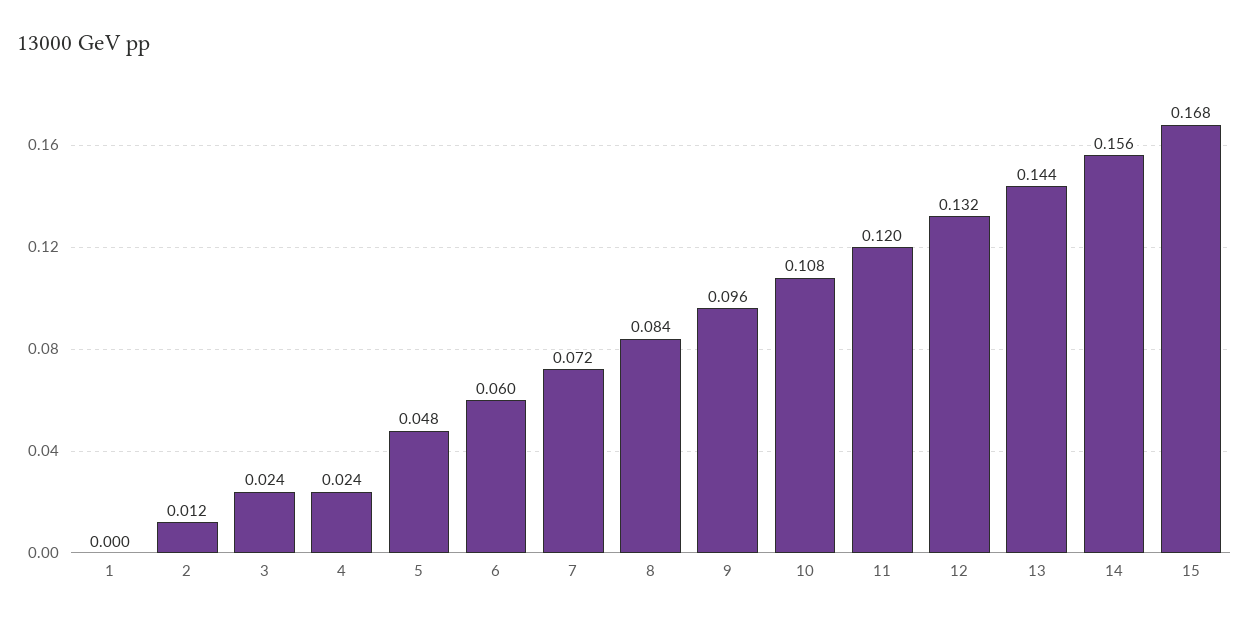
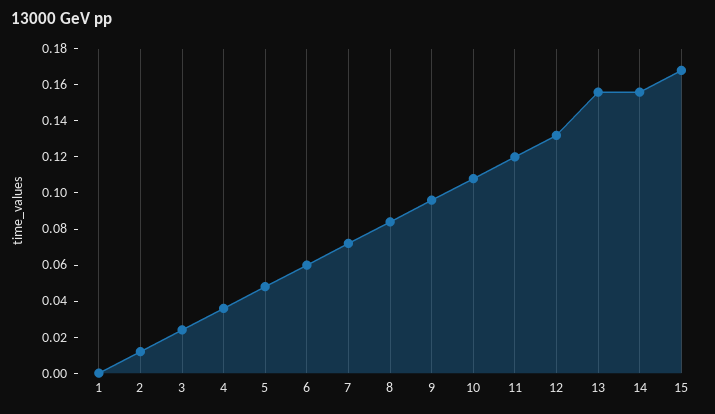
4: 0.024 -> 0.035
13: 0.144 -> 0.155

